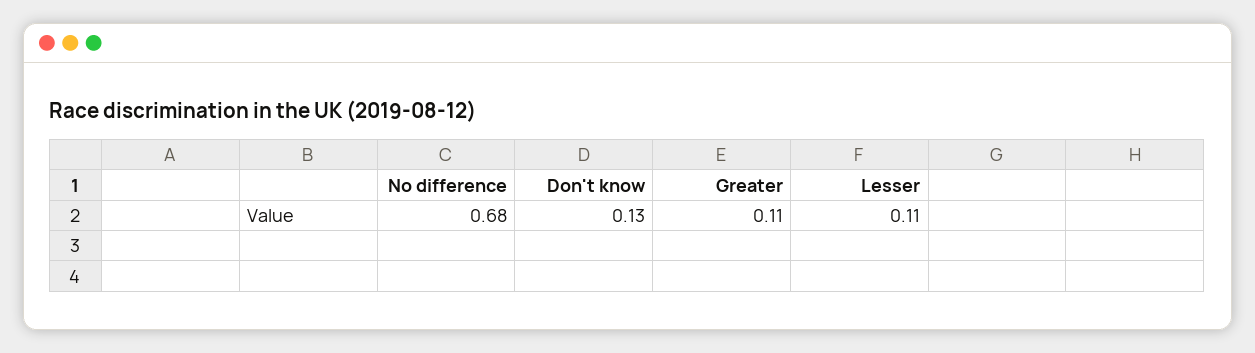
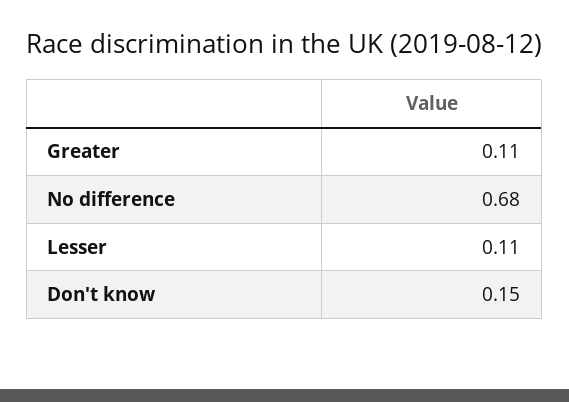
Don't know: 0.13 -> 0.15

